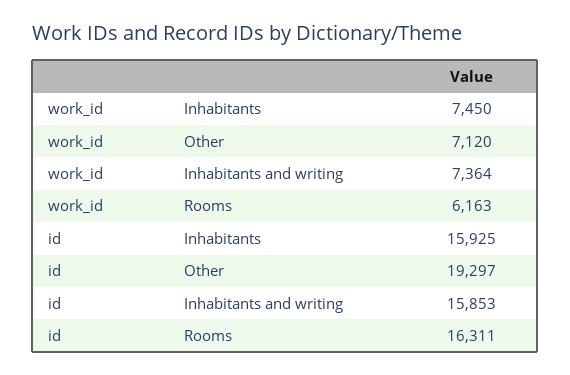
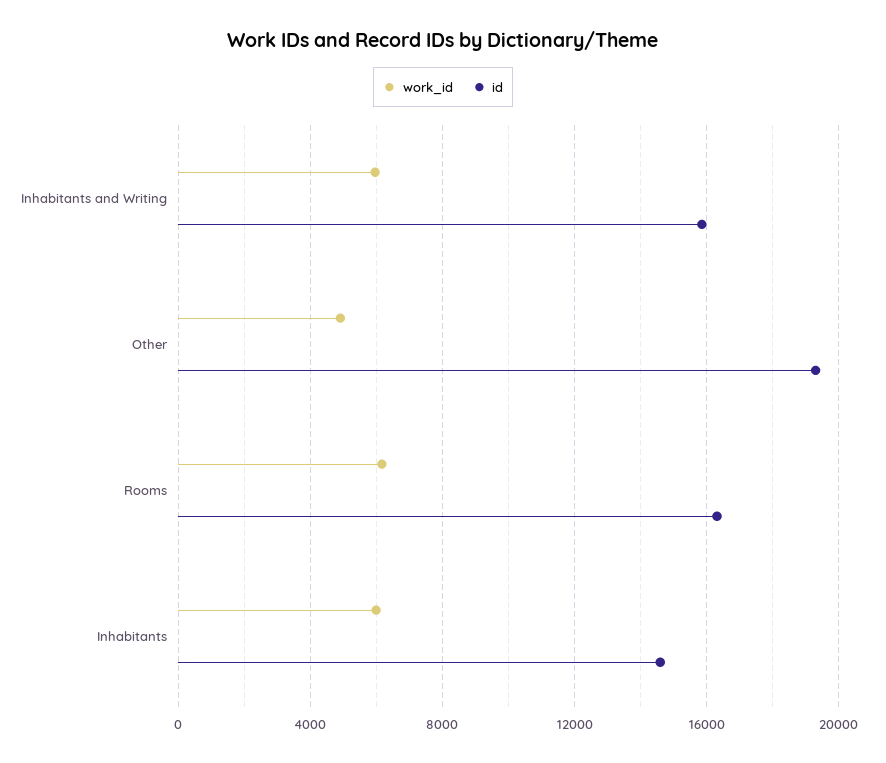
work_id, Inhabitants: 7450 -> 6000
work_id, Other: 7120 -> 5000
work_id, Inhabitants and writing: 7364 -> 6000
id, Inhabitants: 15925 -> 14500

